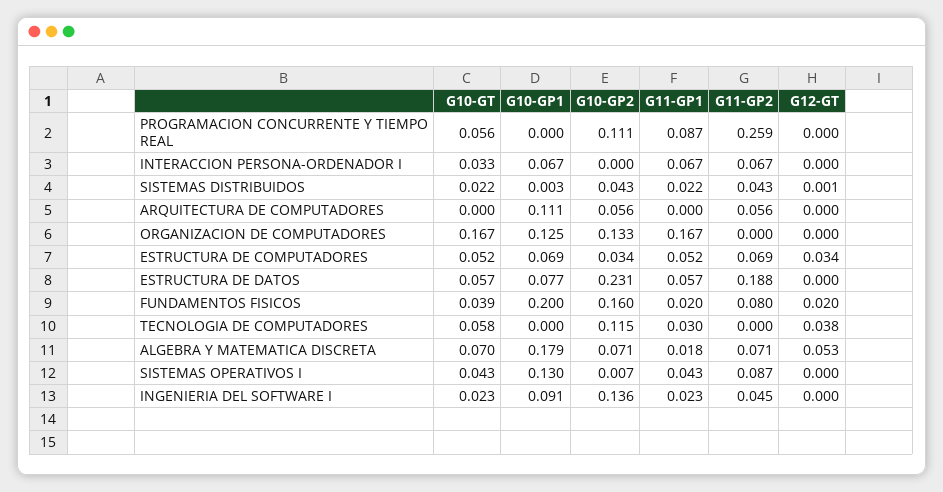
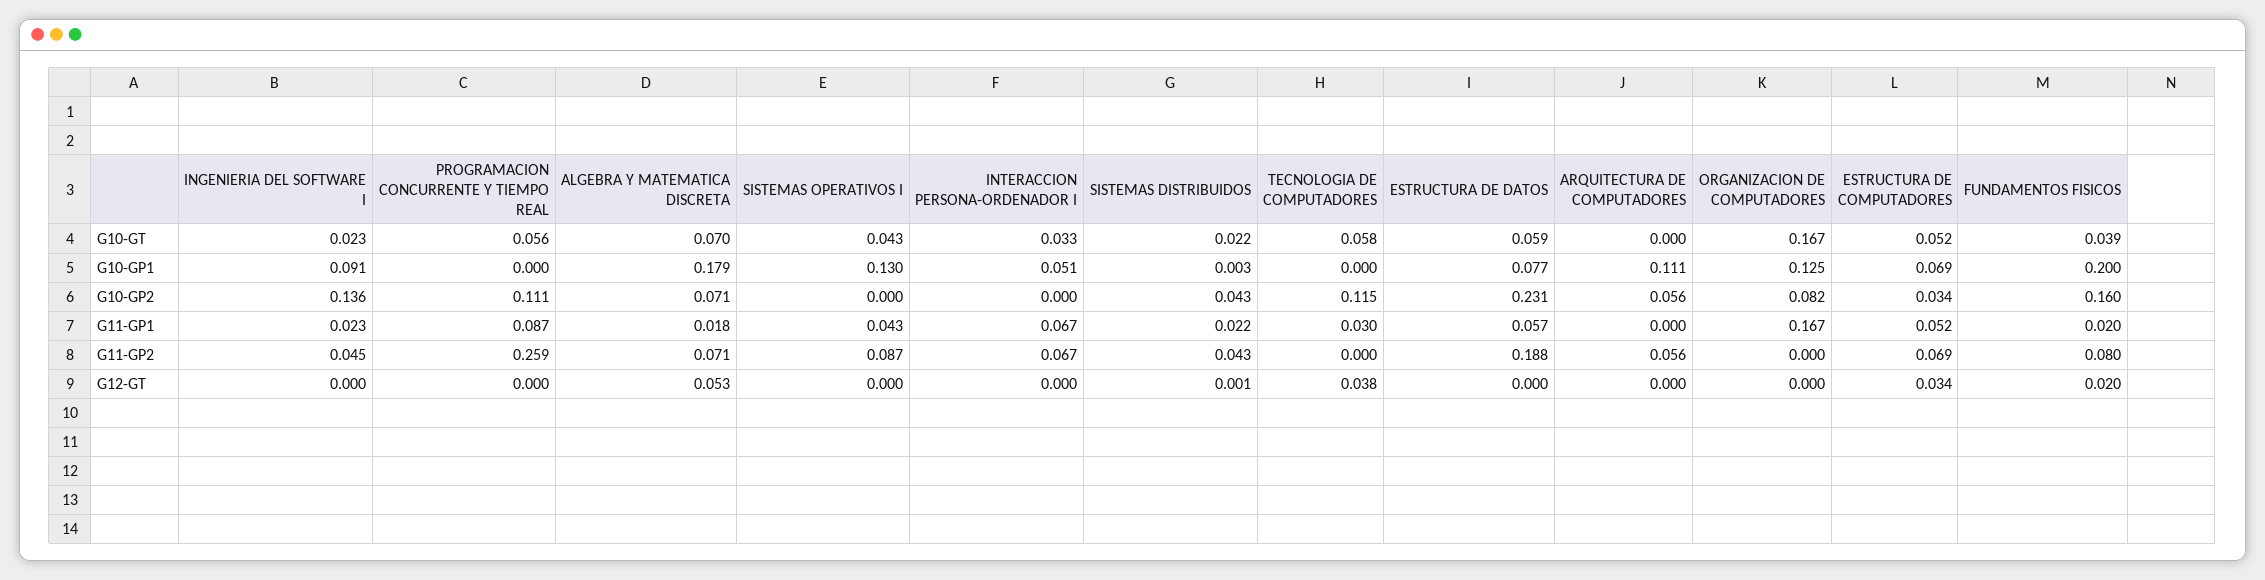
G10-GP1, INTERACCION PERSONA-ORDENADOR I: 0.067 -> 0.051
G10-GP2, ORGANIZACION DE COMPUTADORES: 0.133 -> 0.082
G10-GT, ESTRUCTURA DE DATOS: 0.057 -> 0.059
G10-GP2, SISTEMAS OPERATIVOS I: 0.007 -> 0

